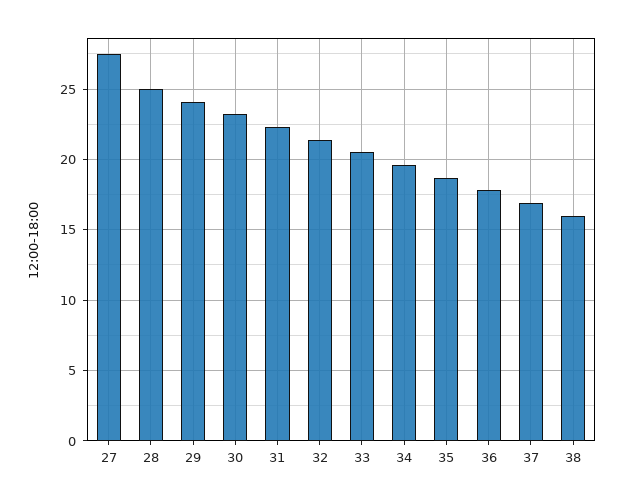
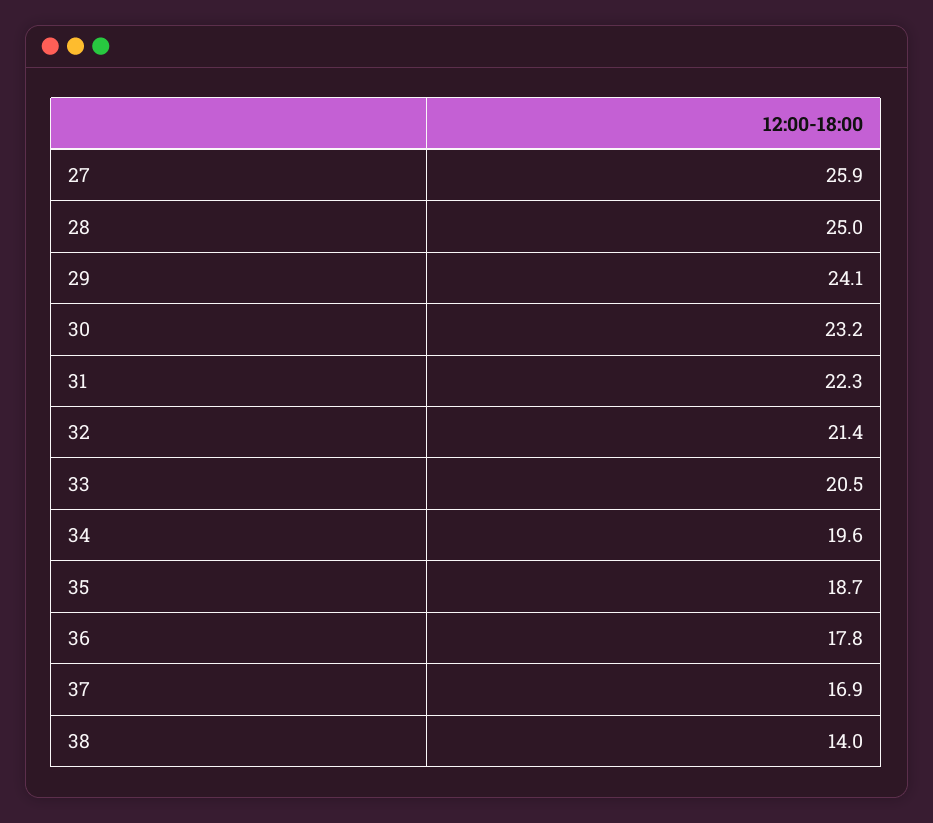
27: 27.5 -> 25.9
38: 16 -> 14

